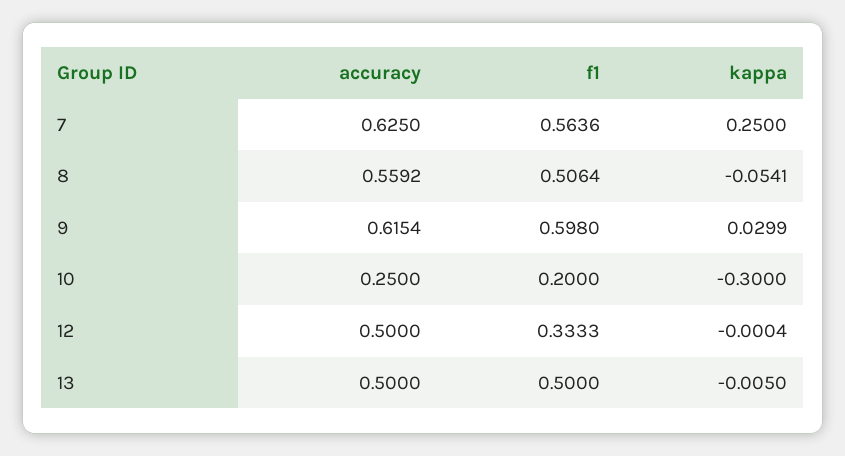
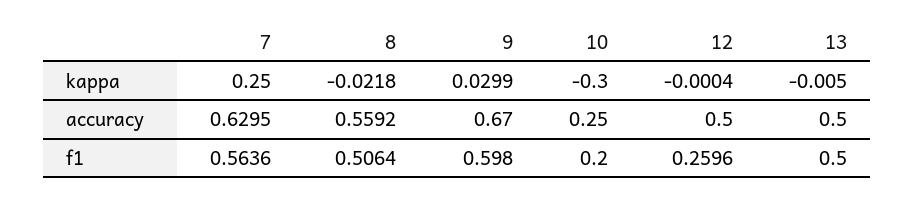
accuracy, 7: 0.625 -> 0.6295
kappa, 8: -0.0541 -> -0.0218
accuracy, 9: 0.6154 -> 0.67
f1, 12: 0.3333 -> 0.2596

